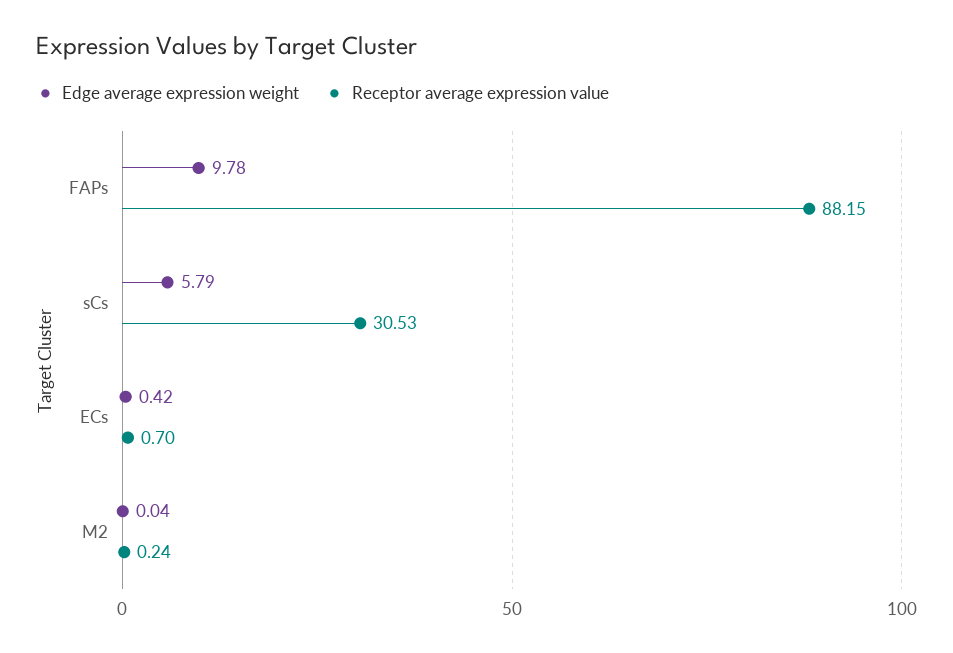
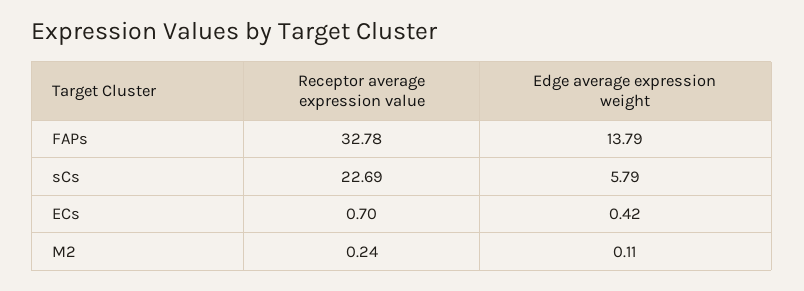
Edge average expression weight, FAPs: 9.78 -> 13.79
Receptor average expression value, FAPs: 88.15 -> 32.78
Receptor average expression value, sCs: 30.53 -> 22.69
Edge average expression weight, M2: 0.04 -> 0.11

